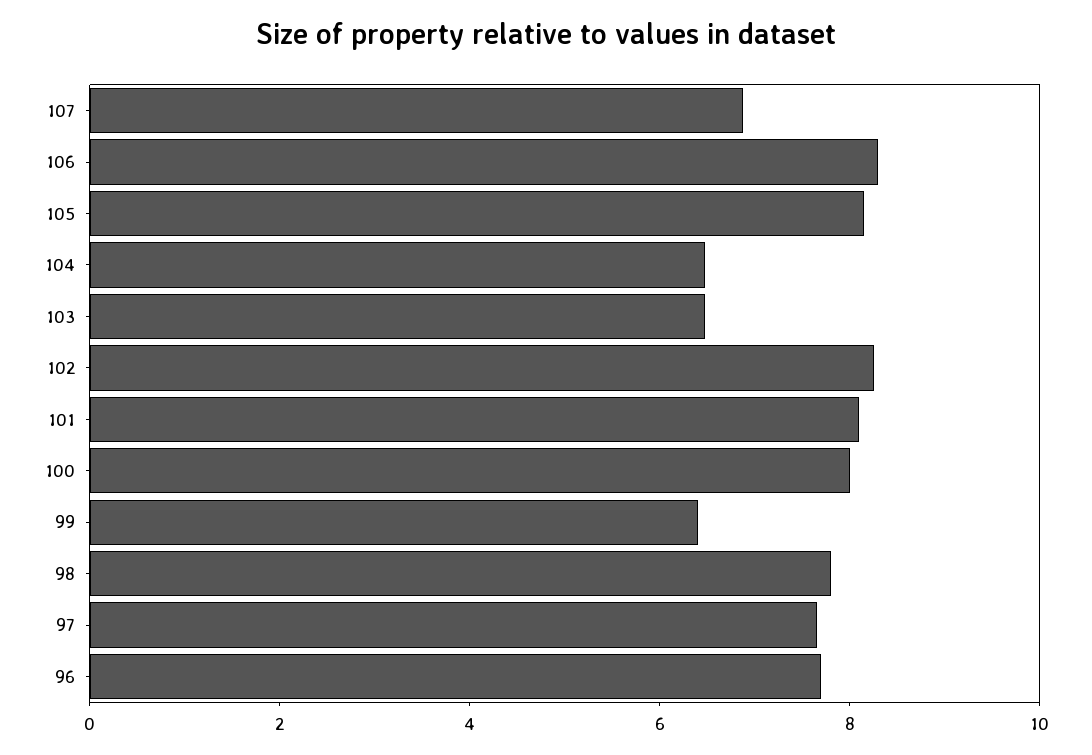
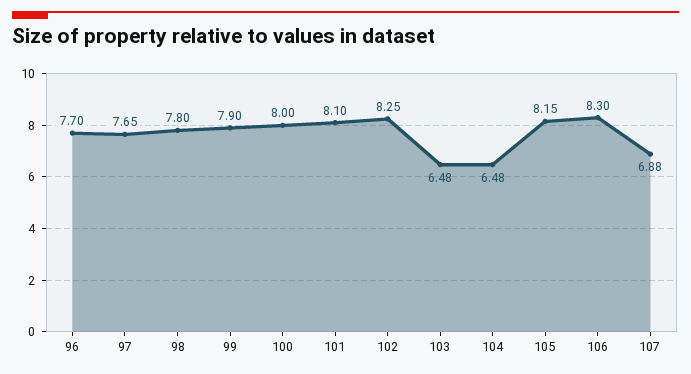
99: 6.5 -> 7.9

